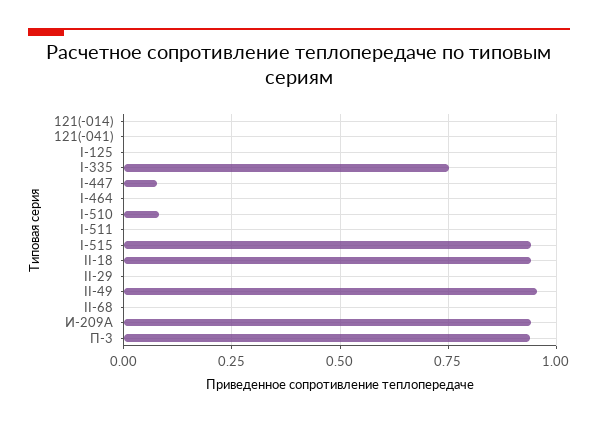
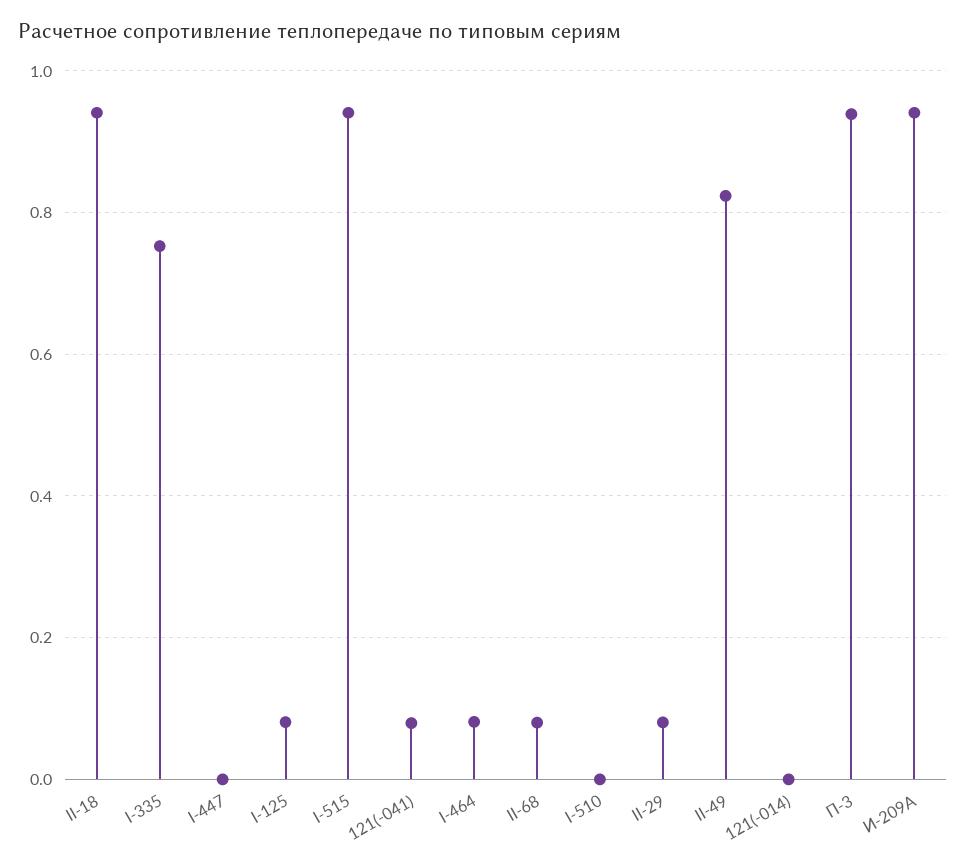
121(-041): 0 -> 0.08
I-125: 0 -> 0.08
I-447: 0.075 -> 0
I-464: 0 -> 0.08
I-510: 0.075 -> 0
I-511: 0 -> none
II-29: 0 -> 0.08
II-49: 0.95 -> 0.82
II-68: 0 -> 0.08

